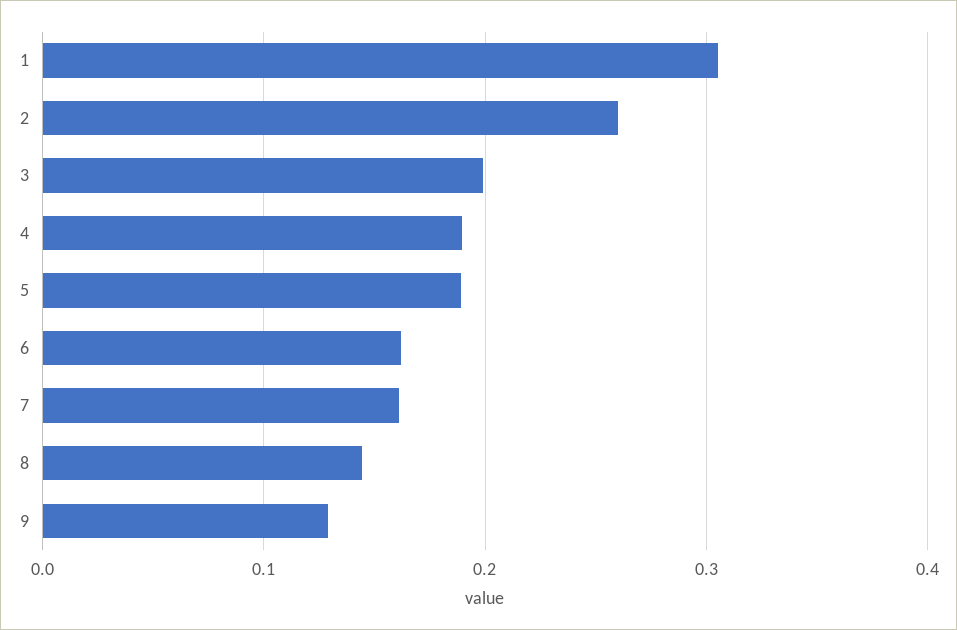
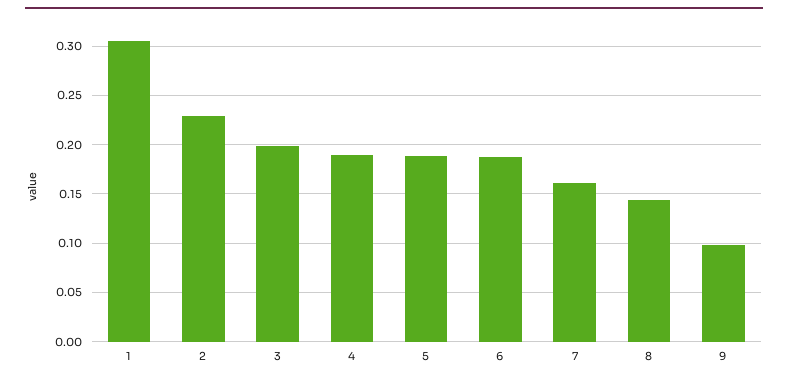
2: 0.26 -> 0.23
6: 0.16 -> 0.19
9: 0.13 -> 0.1

